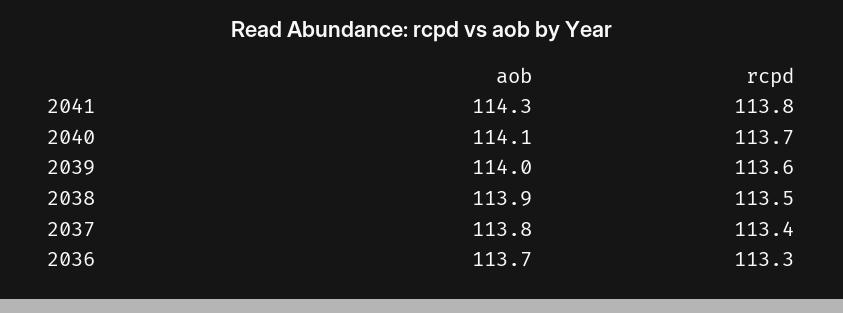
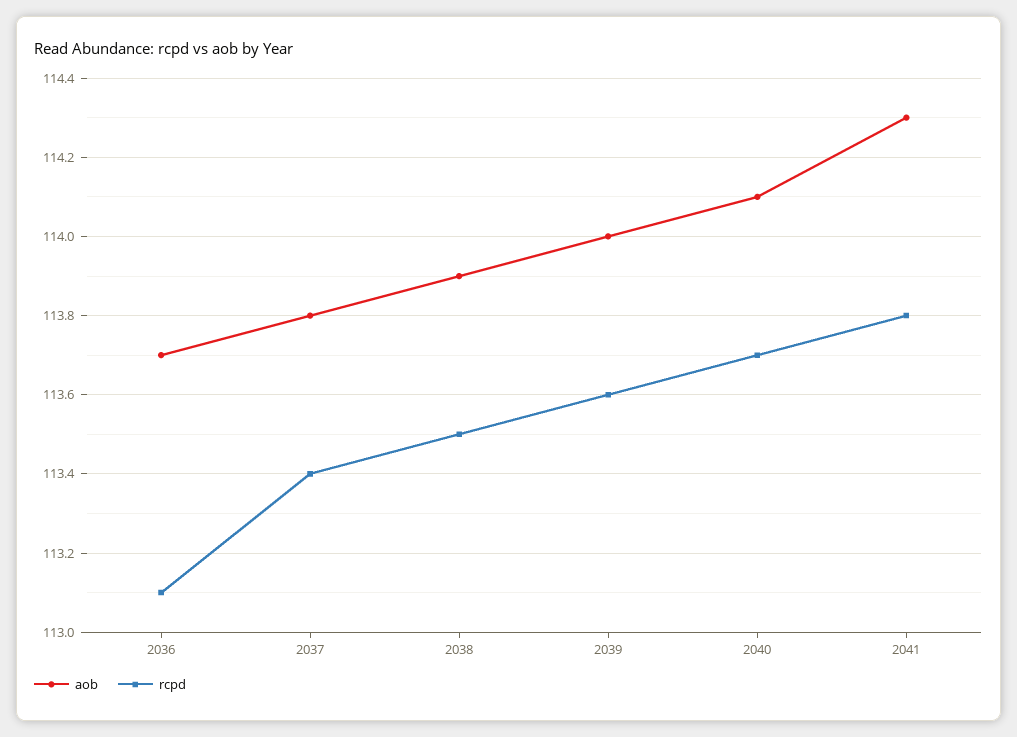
rcpd, 2036: 113.3 -> 113.1

